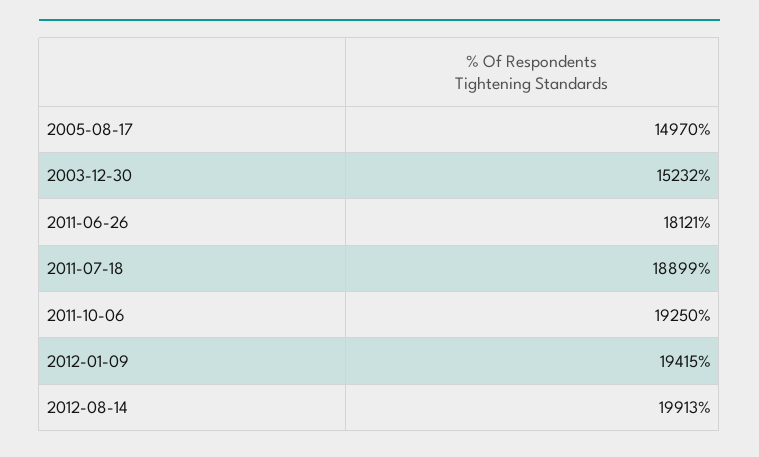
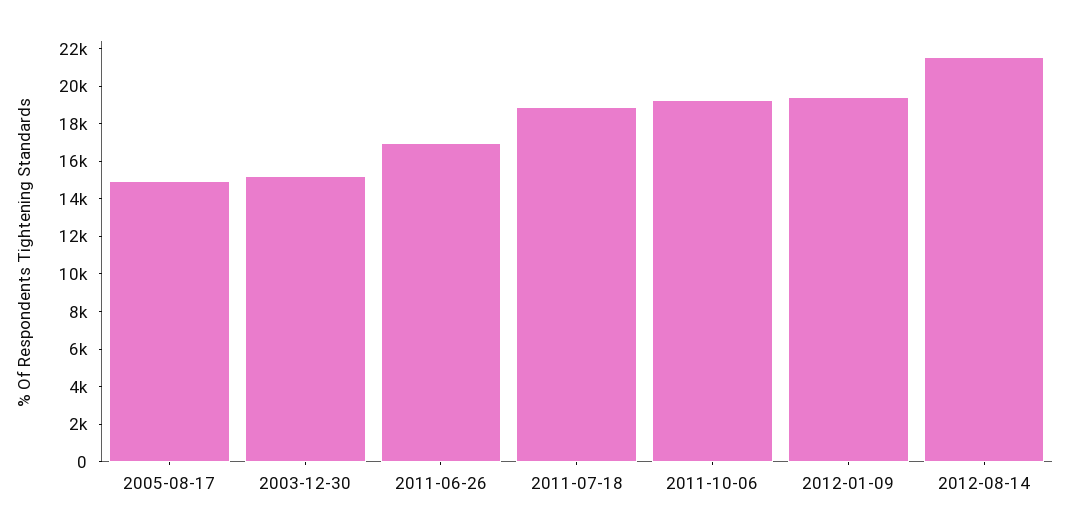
2011-06-26: 18121 -> 17000
2012-08-14: 19913 -> 21500

